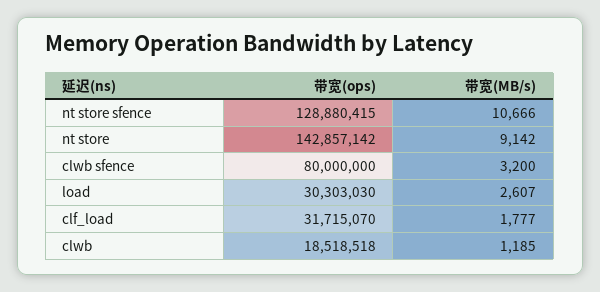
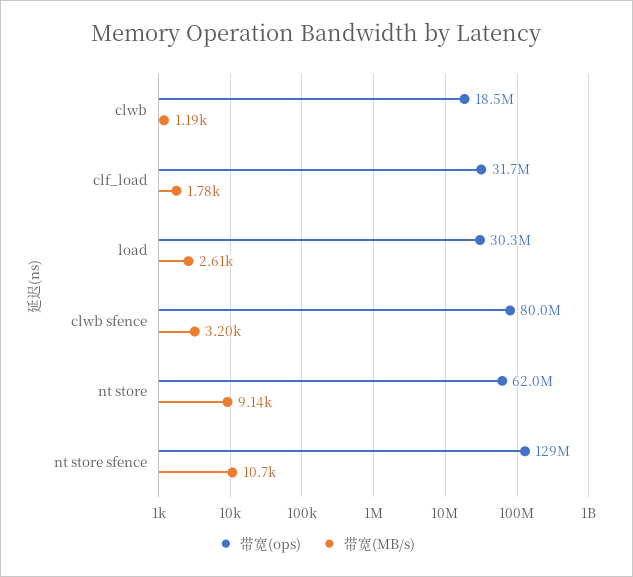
带宽(ops), nt store: 142857142 -> 62000000

